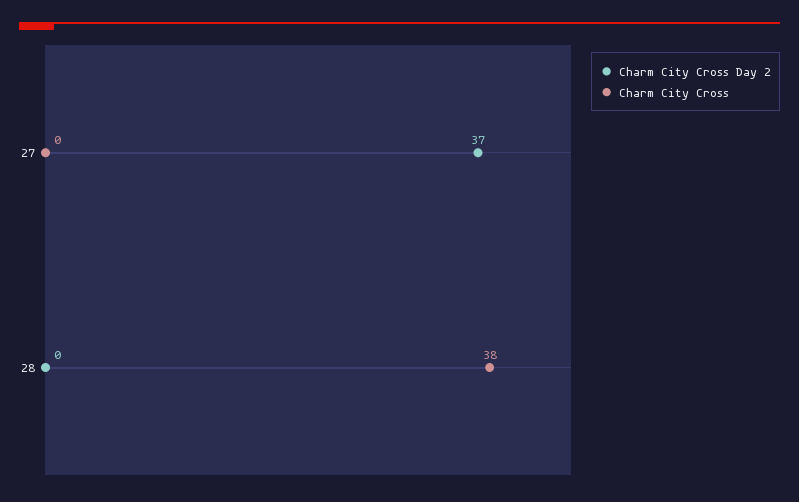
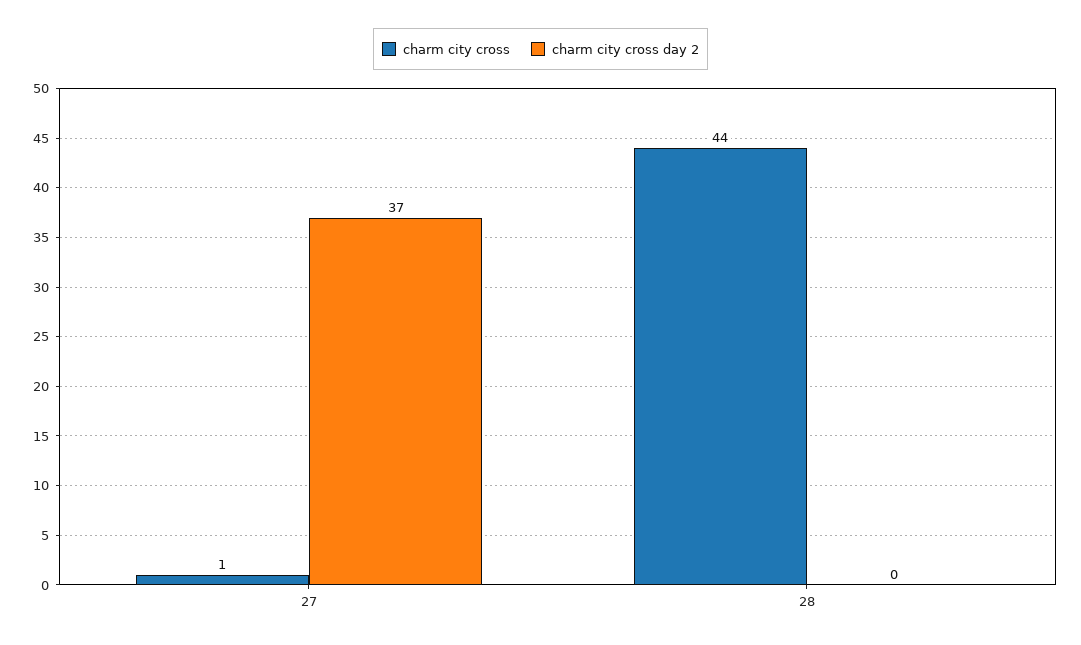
Charm City Cross, 27: 0 -> 1
Charm City Cross, 28: 38 -> 44

